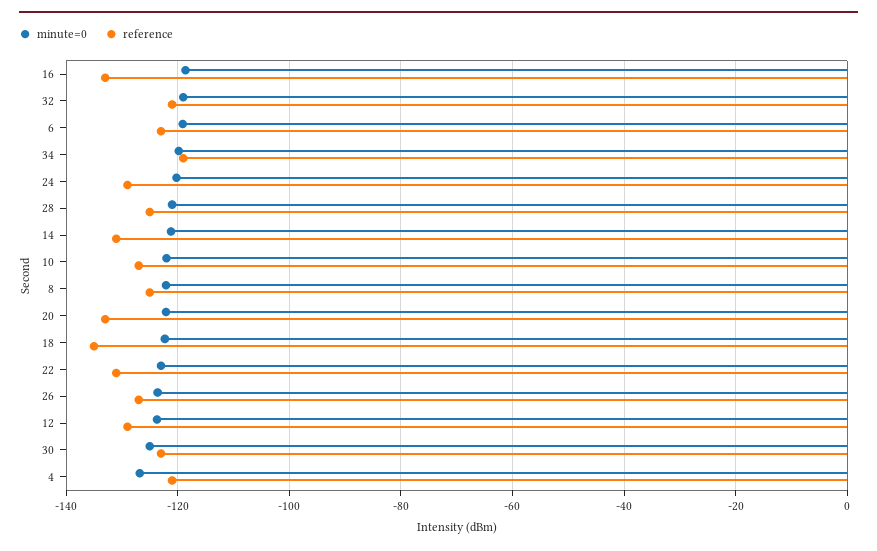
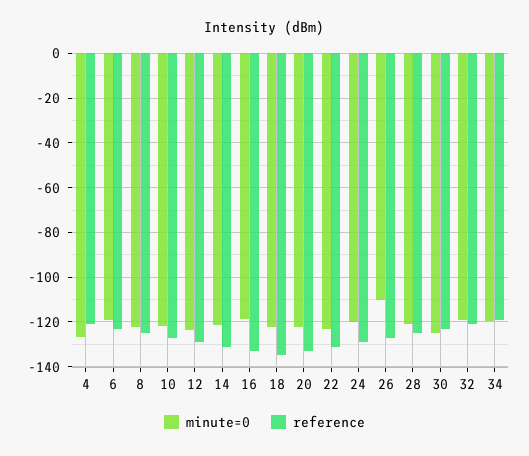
minute=0, 26: -124 -> -110

